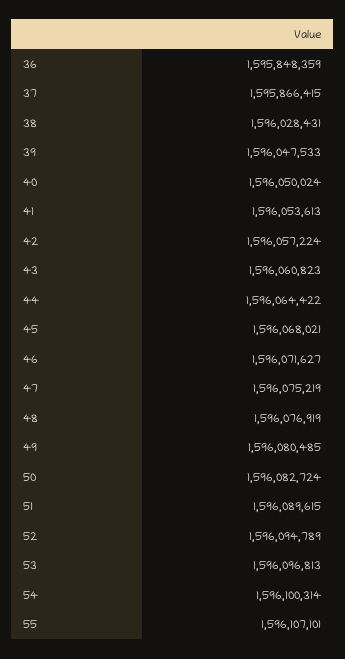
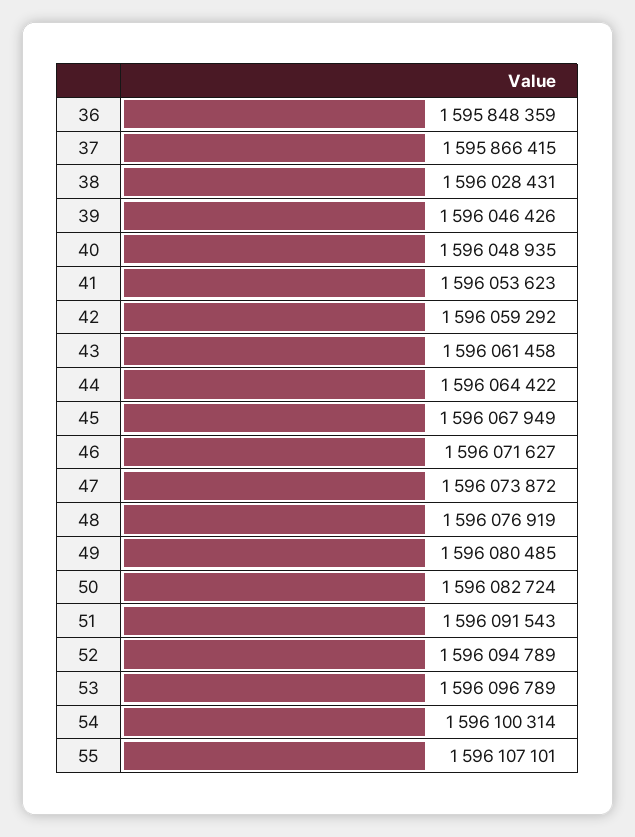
39: 1596047533 -> 1596046426
40: 1596050024 -> 1596048935
41: 1596053613 -> 1596053623
42: 1596057224 -> 1596059292
43: 1596060823 -> 1596061458
45: 1596068021 -> 1596067949
47: 1596075219 -> 1596073872
51: 1596089615 -> 1596091543
53: 1596096813 -> 1596096789

